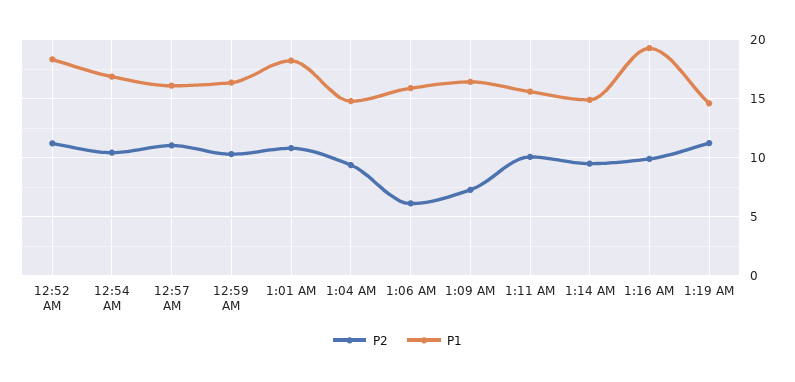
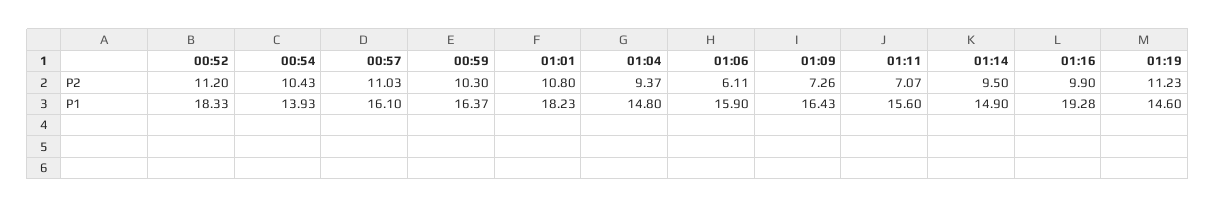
P1, 12:54 AM: 17 -> 13.93
P2, 1:11 AM: 10 -> 7.07

